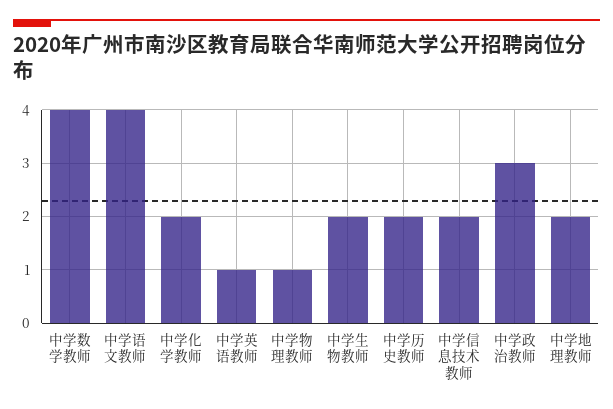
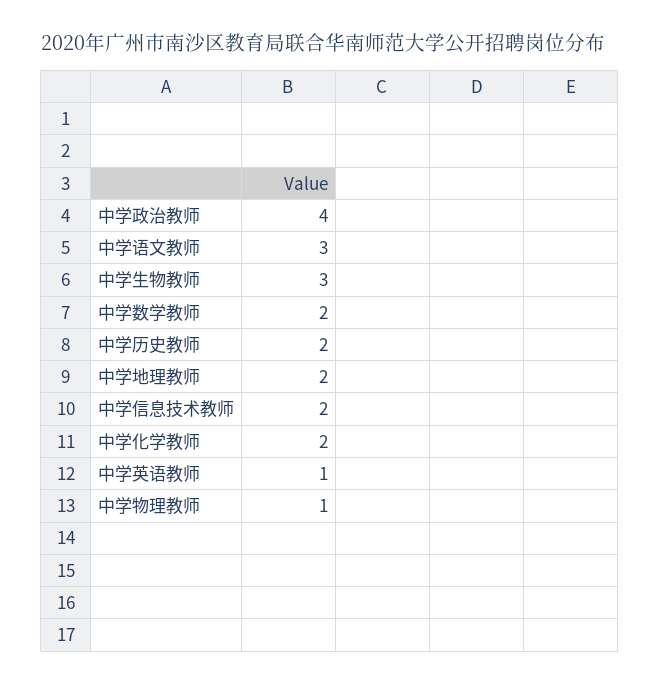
中学数学教师: 4 -> 2
中学语文教师: 4 -> 3
中学生物教师: 2 -> 3
中学政治教师: 3 -> 4

